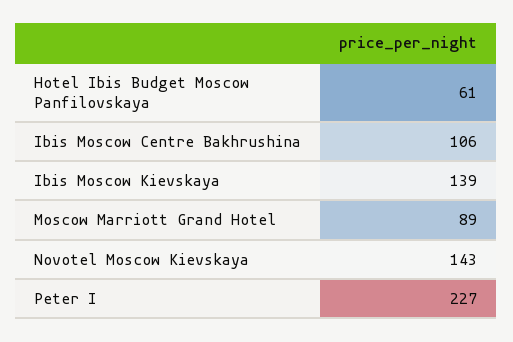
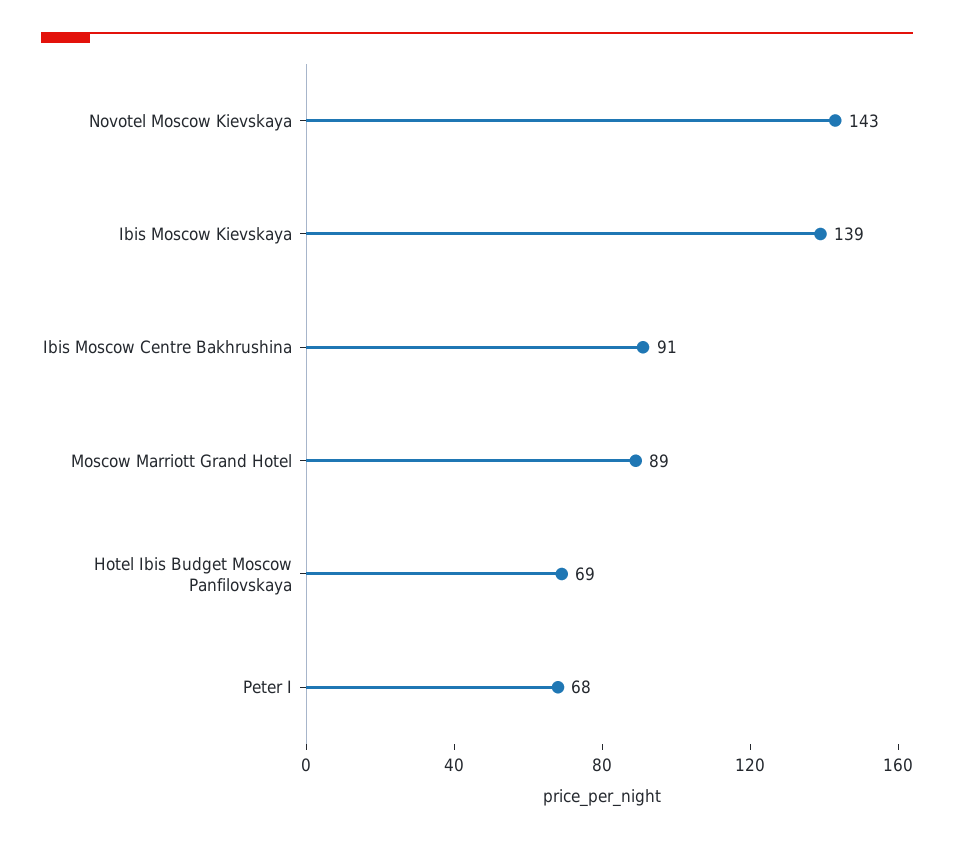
Hotel Ibis Budget Moscow Panfilovskaya: 61 -> 69
Ibis Moscow Centre Bakhrushina: 106 -> 91
Peter I: 227 -> 68

